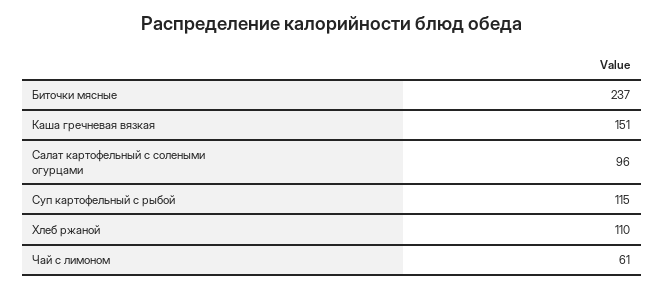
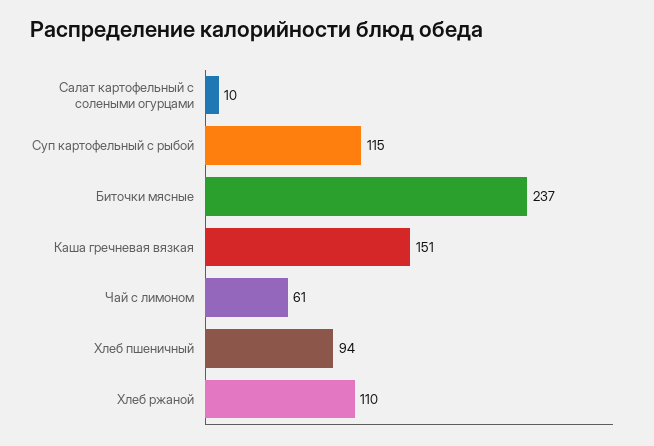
Салат картофельный с солеными огурцами: 96 -> 10
Хлеб пшеничный: none -> 94

